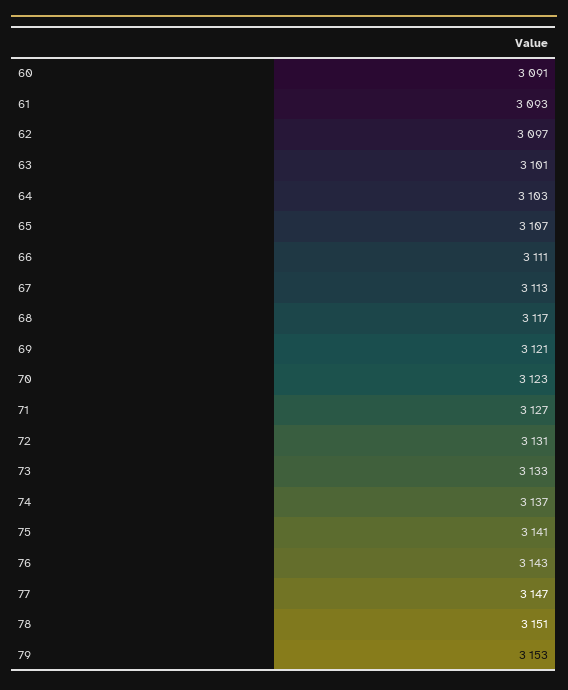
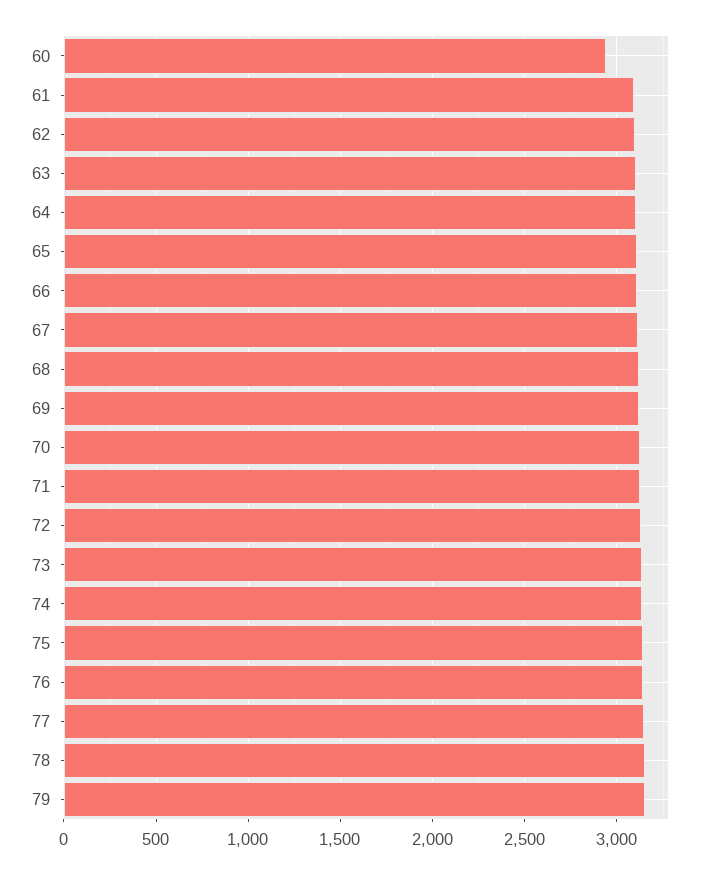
60: 3091 -> 2950

